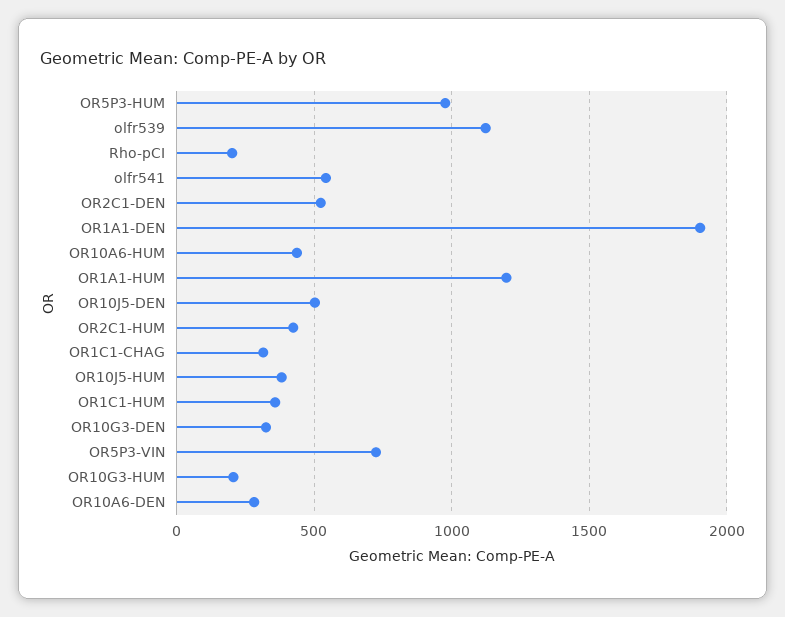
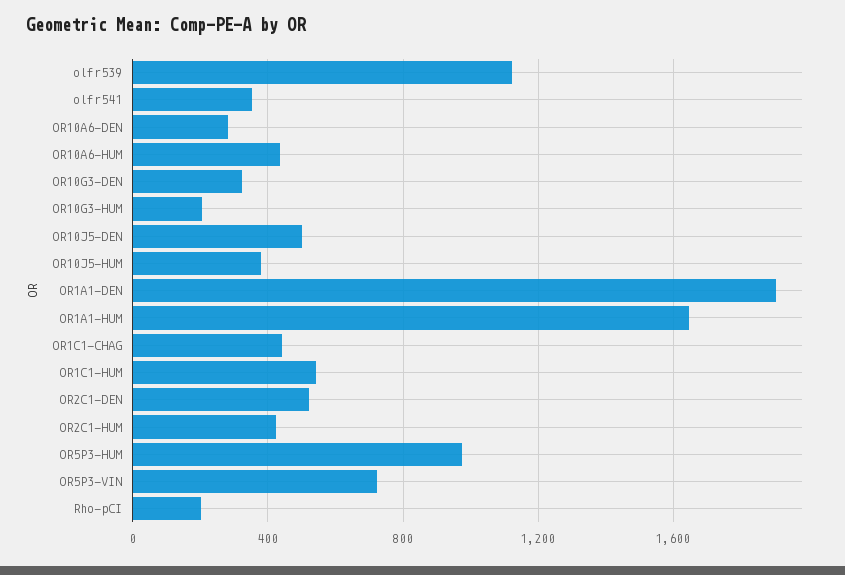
olfr541: 550 -> 350
OR1A1-HUM: 1200 -> 1650
OR1C1-CHAG: 300 -> 450
OR1C1-HUM: 350 -> 550

